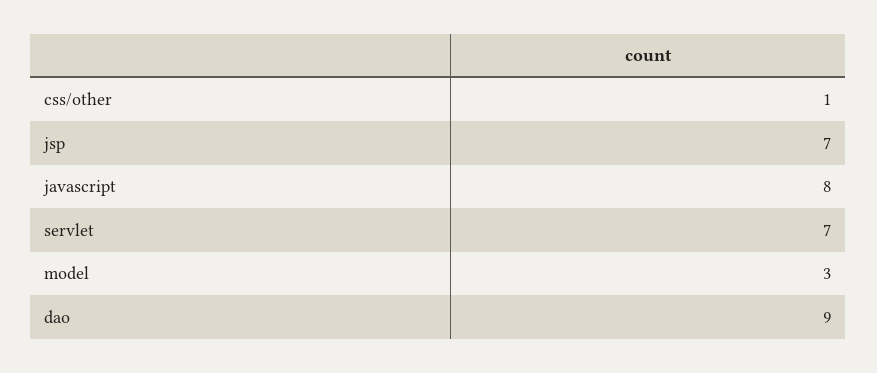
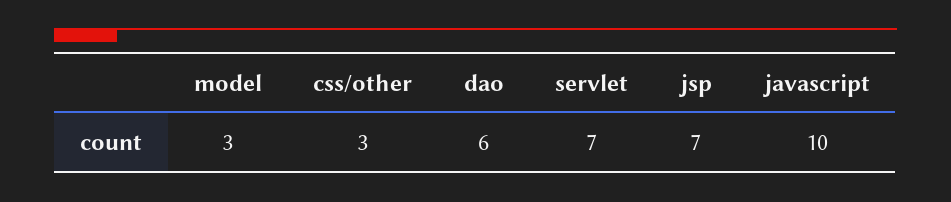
css/other: 1 -> 3
javascript: 8 -> 10
dao: 9 -> 6

